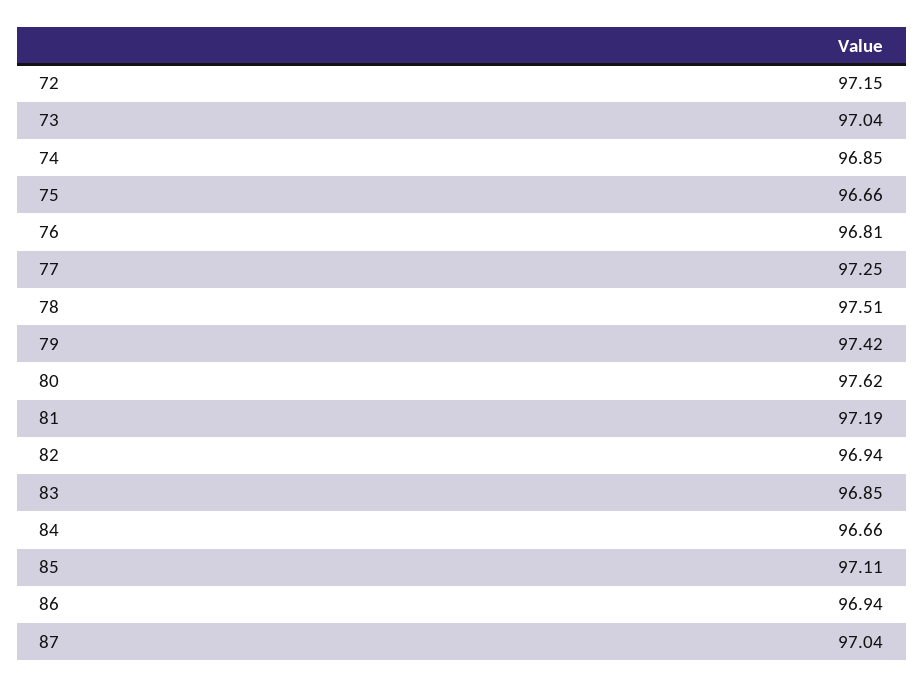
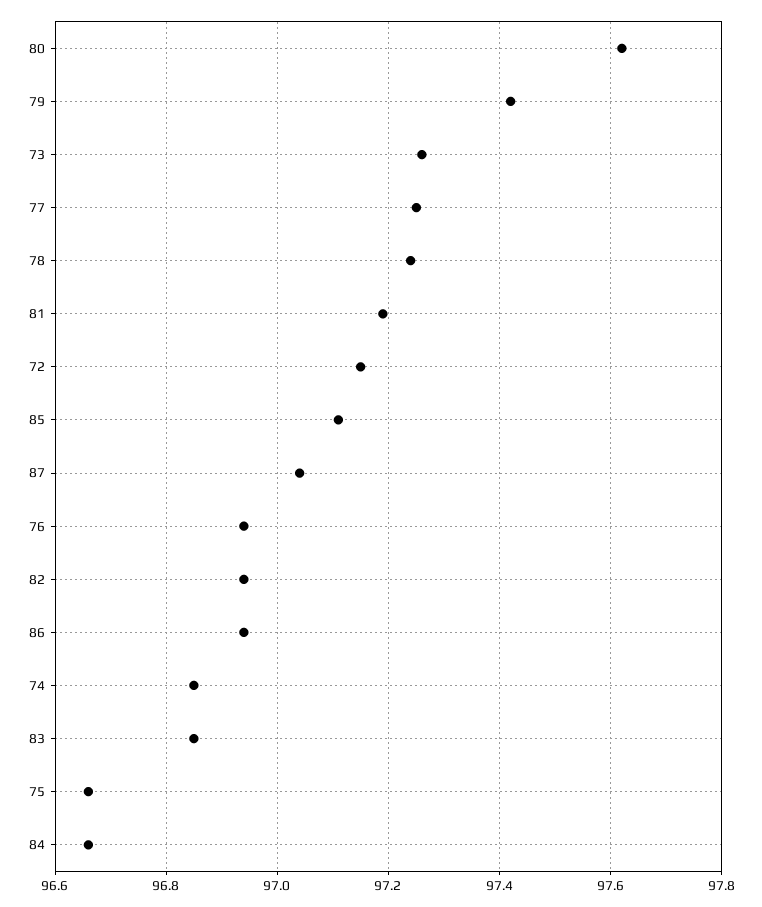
73: 97.04 -> 97.25
76: 96.81 -> 96.95
78: 97.51 -> 97.25

